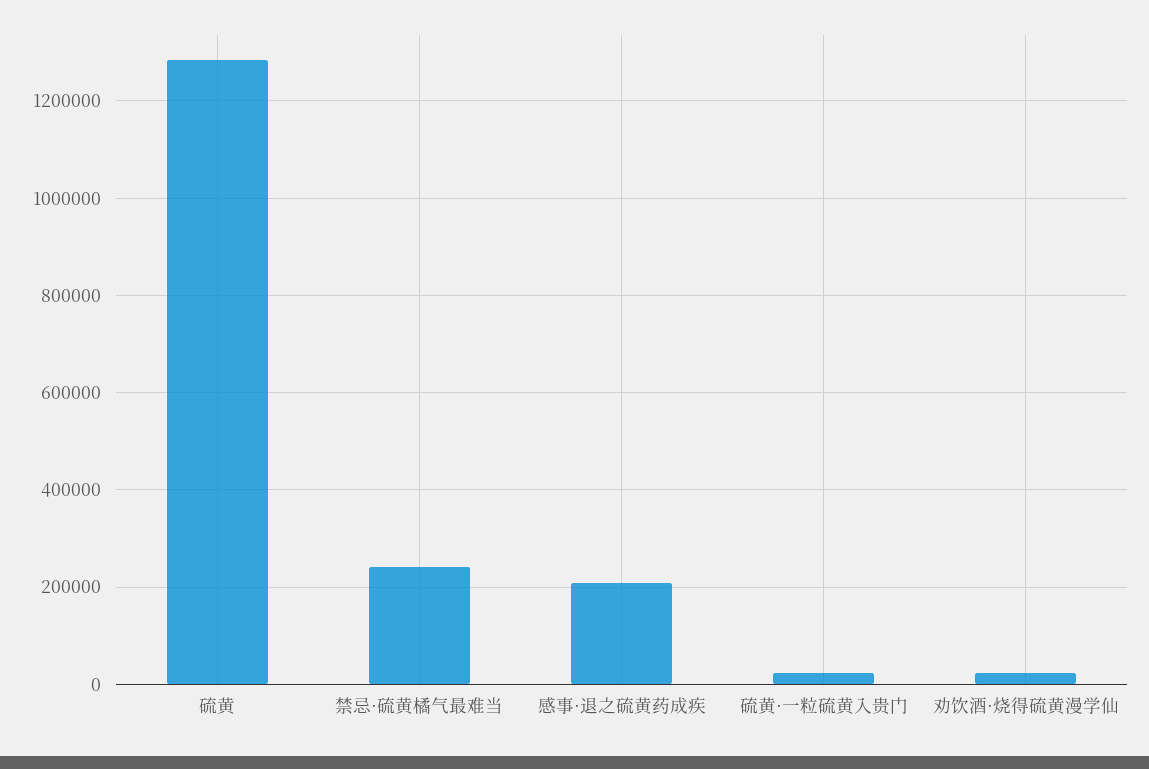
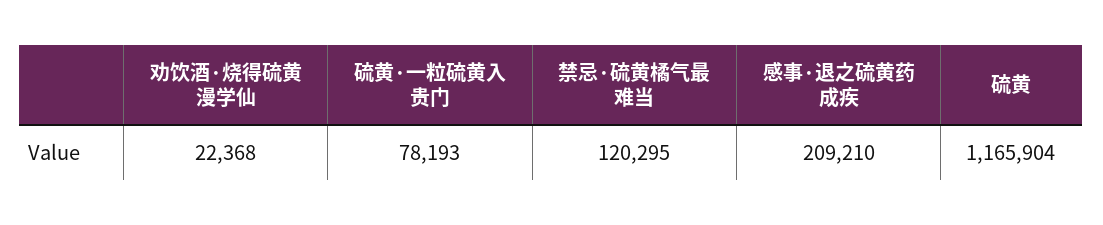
硫黄: 1280000 -> 1165904
禁忌·硫黄橘气最难当: 240000 -> 120295
硫黄·一粒硫黄入贵门: 20000 -> 78193

